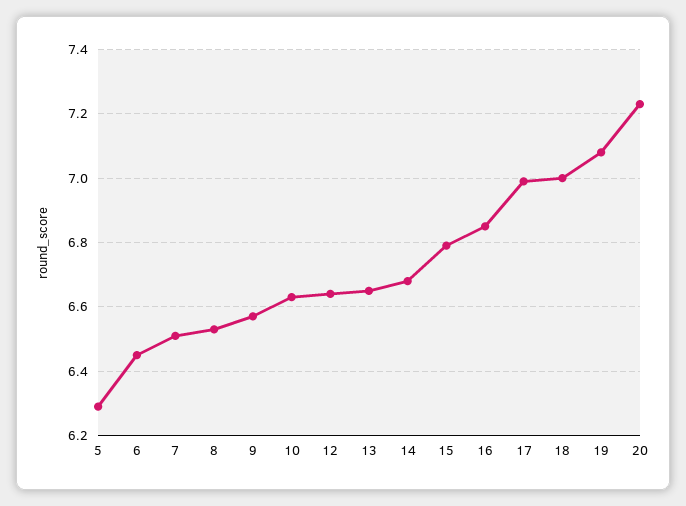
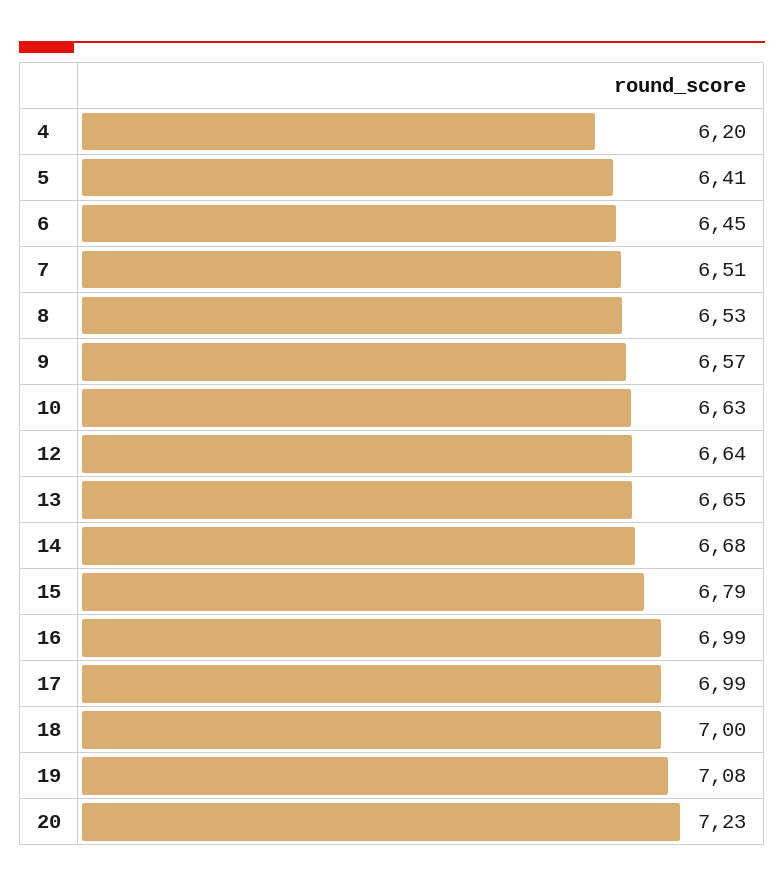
5: 6.3 -> 6.41
16: 6.85 -> 6.99
4: none -> 6.2

